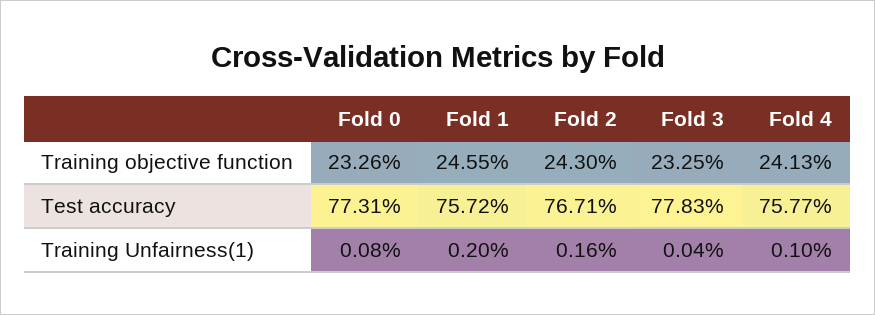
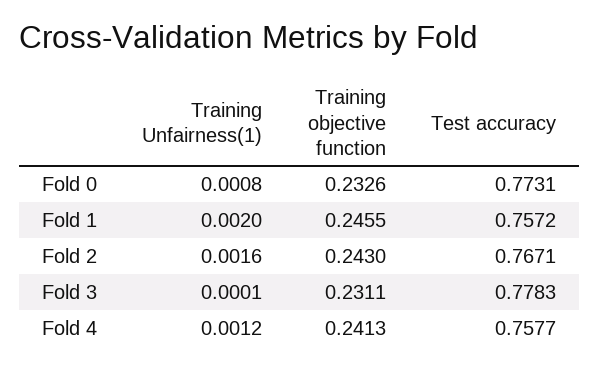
Fold 3, Training objective function: 0.2325 -> 0.2311
Fold 3, Training Unfairness(1): 0.0004 -> 0.0001
Fold 4, Training Unfairness(1): 0.001 -> 0.0012

